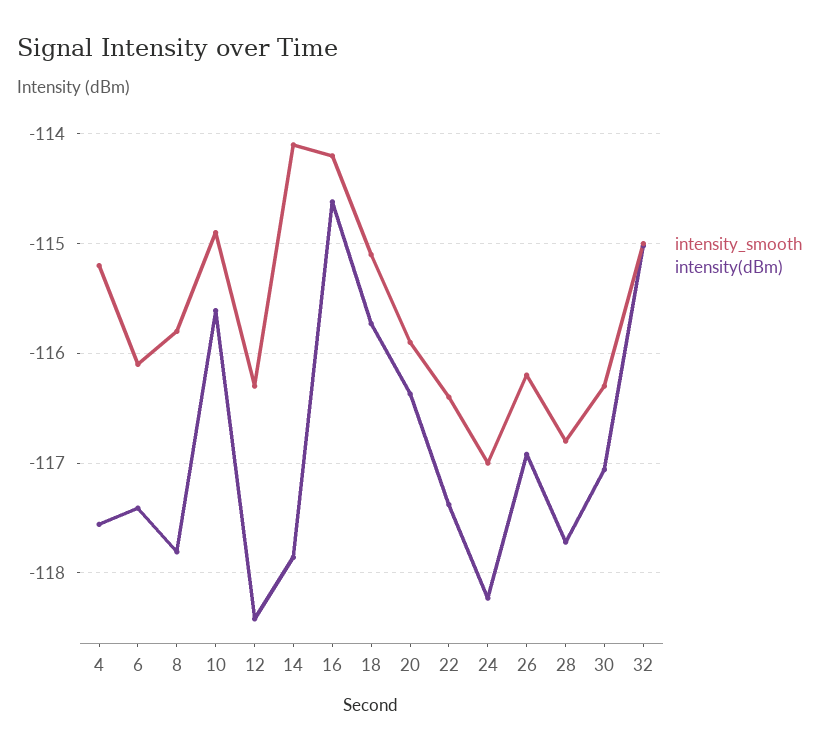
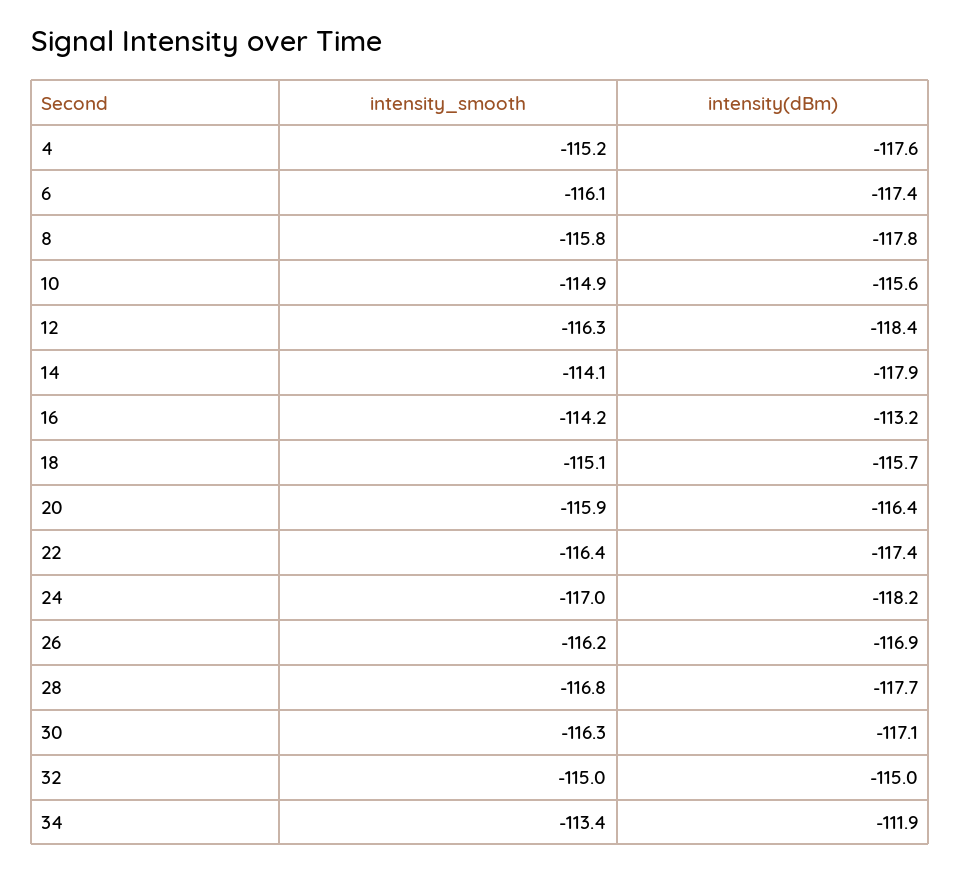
intensity(dBm), 16: -114.6 -> -113.2
intensity_smooth, 34: none -> -113.4
intensity(dBm), 34: none -> -111.9

